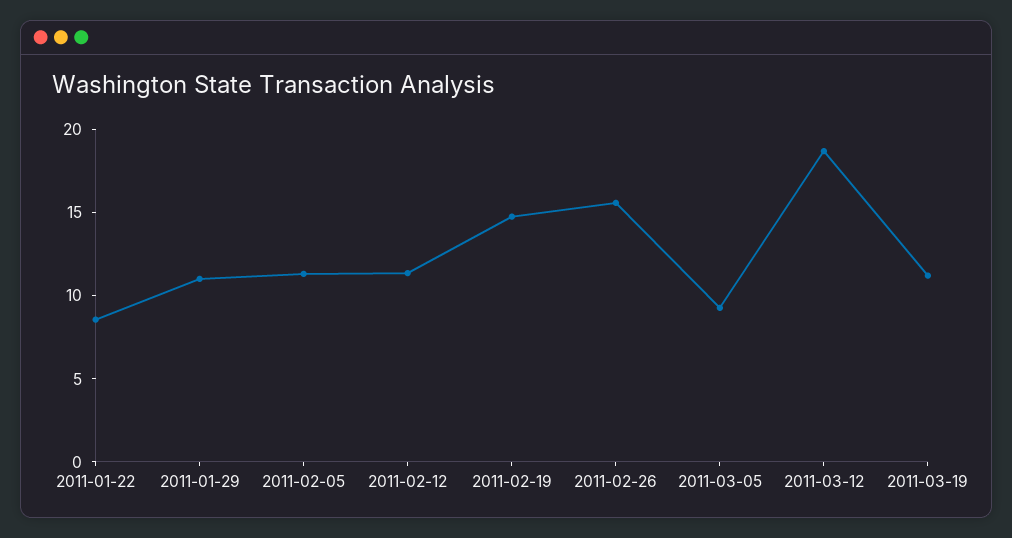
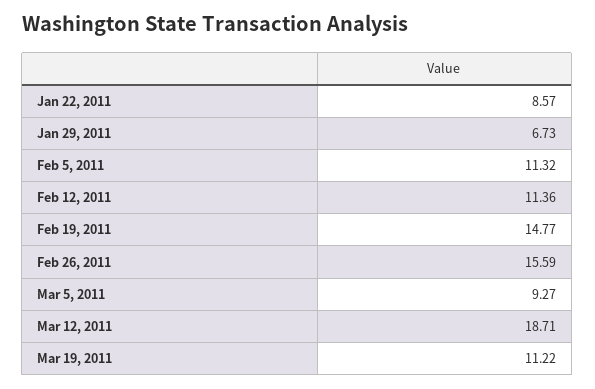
2011-01-29: 11 -> 6.73

